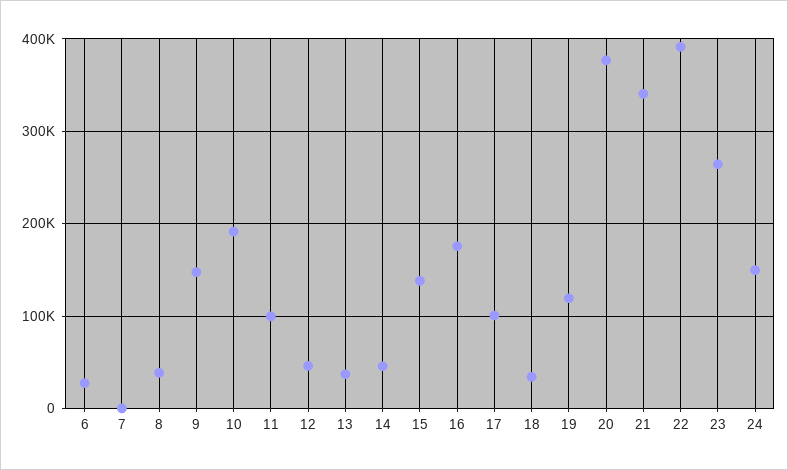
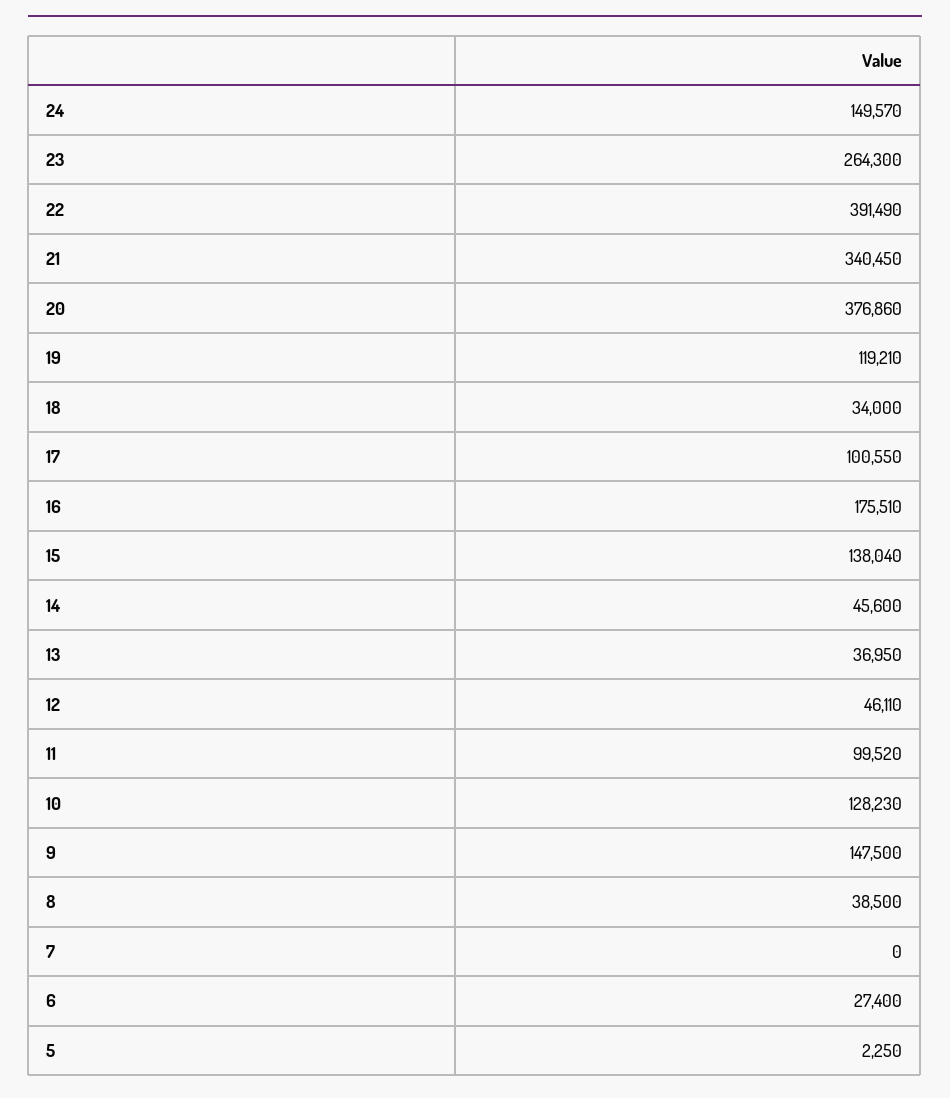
10: 190000 -> 128230
5: none -> 2250

